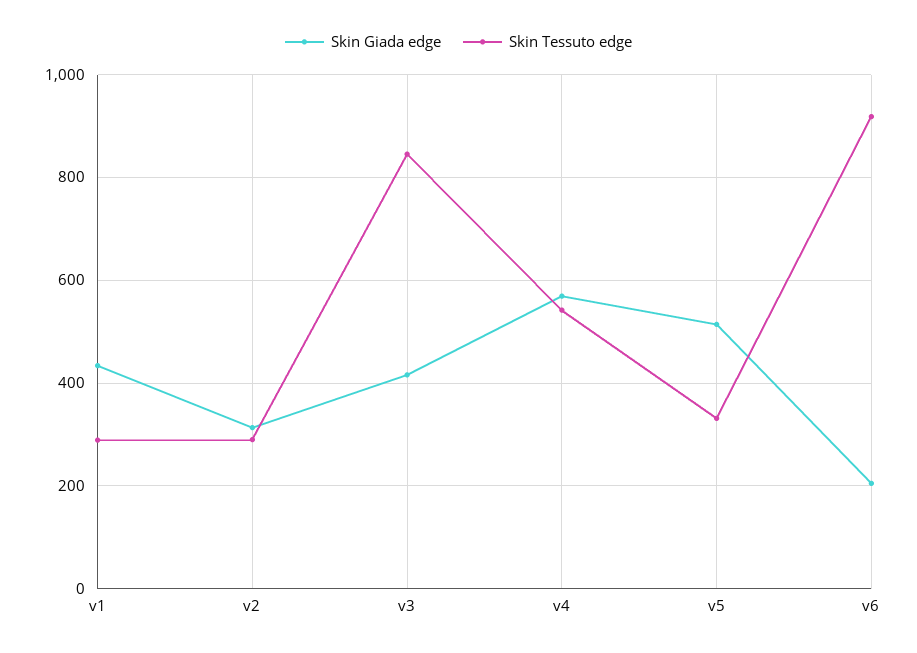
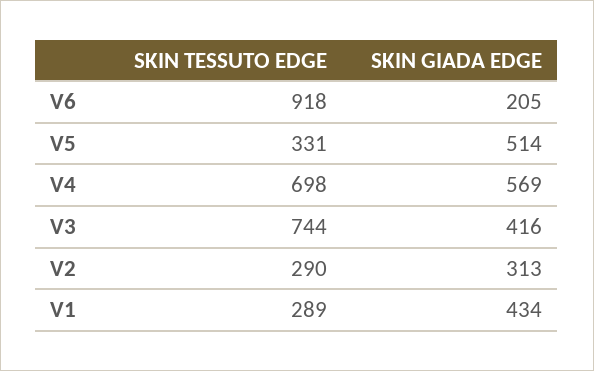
Skin Tessuto edge, v3: 840 -> 744
Skin Tessuto edge, v4: 540 -> 698

